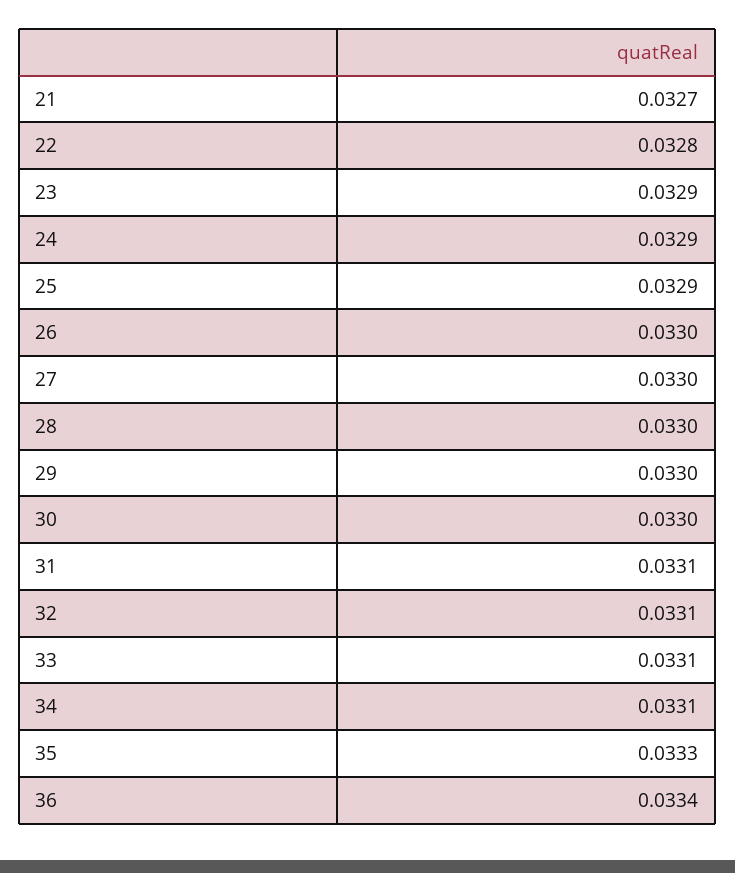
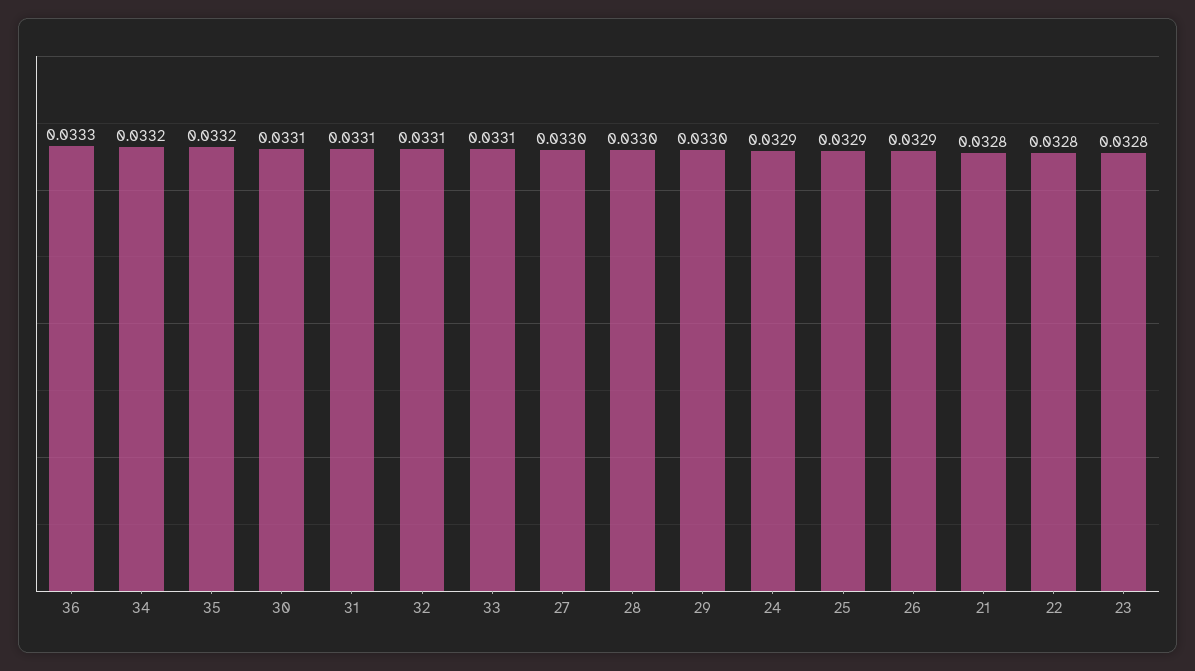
21: 0.0327 -> 0.0328
23: 0.0329 -> 0.0328
26: 0.033 -> 0.0329
30: 0.033 -> 0.0331
34: 0.0331 -> 0.0332
35: 0.0333 -> 0.0332
36: 0.0334 -> 0.0333

